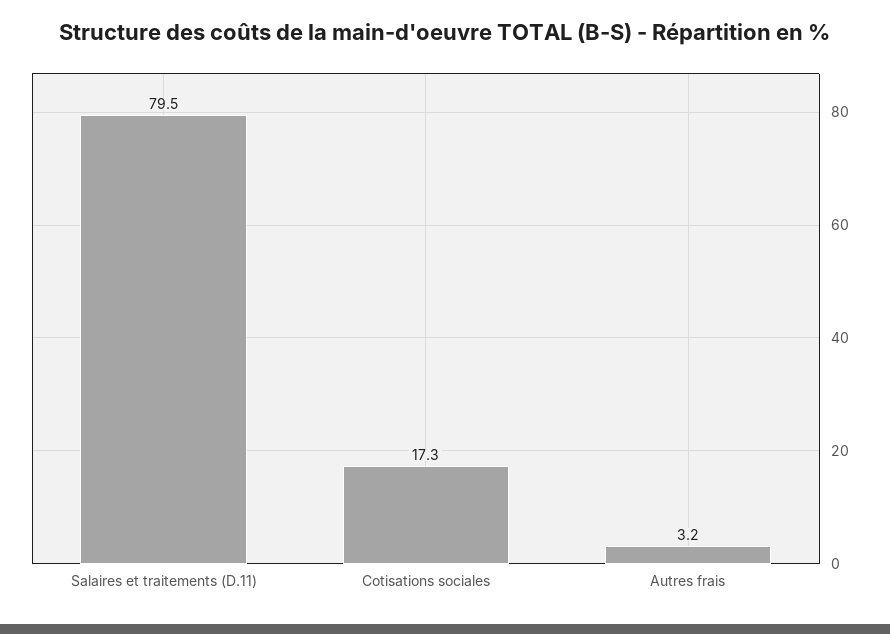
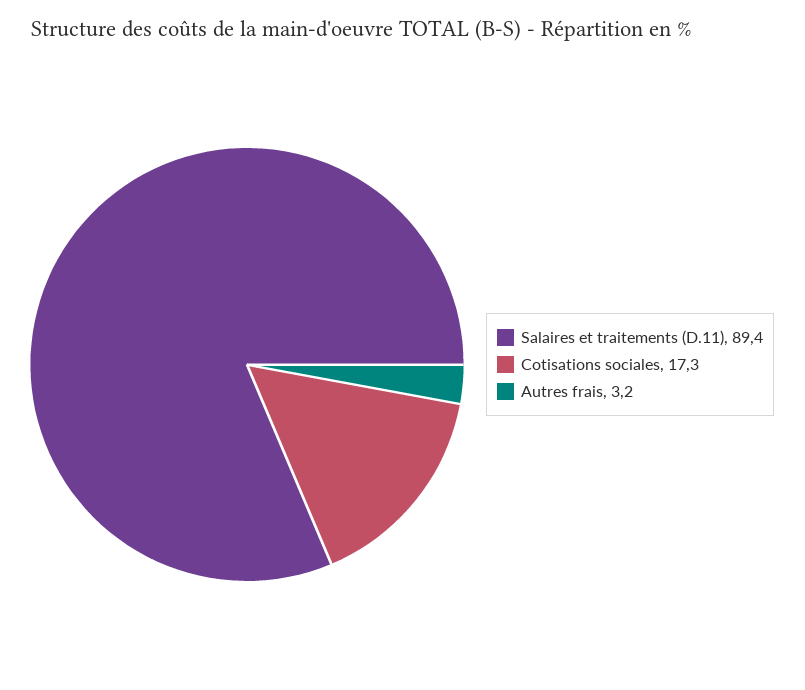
Salaires et traitements (D.11): 79.5 -> 89.4

